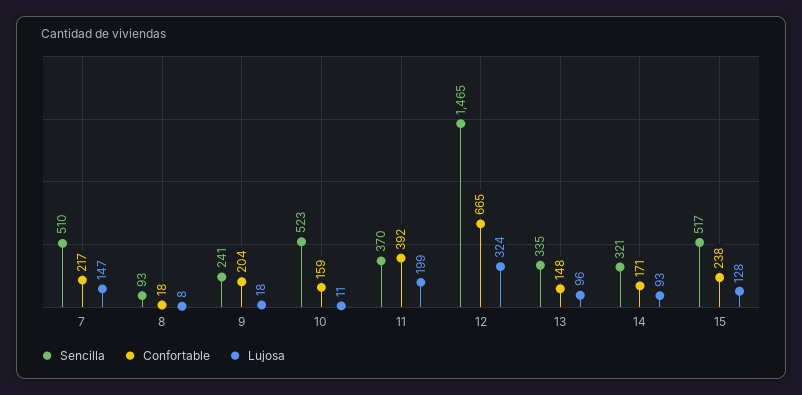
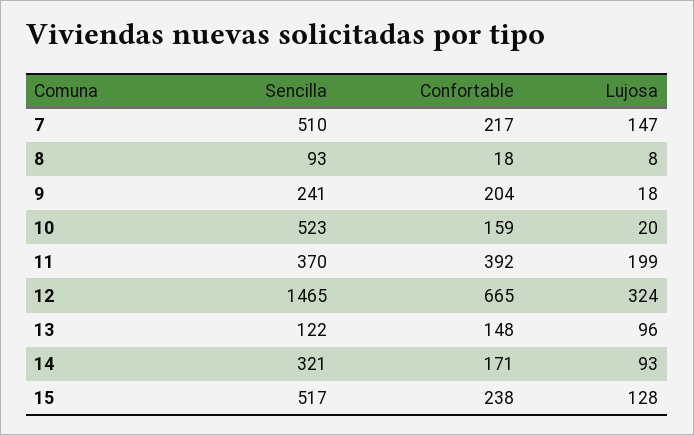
Lujosa, 10: 11 -> 20
Sencilla, 13: 335 -> 122

